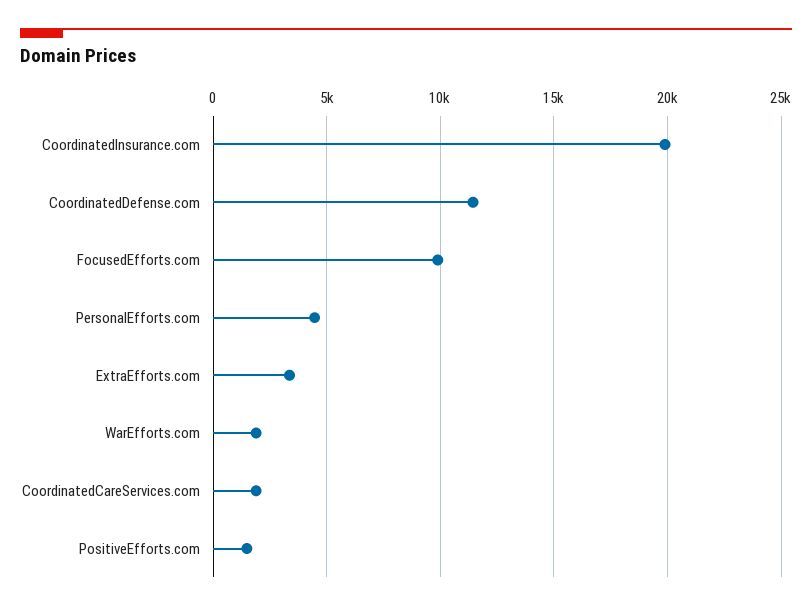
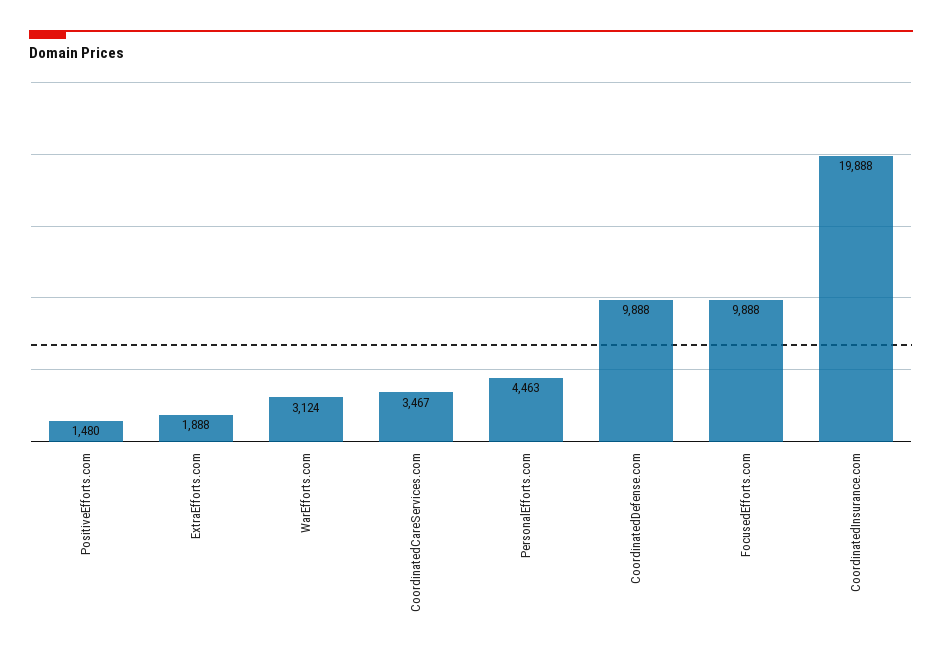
CoordinatedDefense.com: 11500 -> 9888
ExtraEfforts.com: 3500 -> 1888
WarEfforts.com: 2000 -> 3124
CoordinatedCareServices.com: 2000 -> 3467

